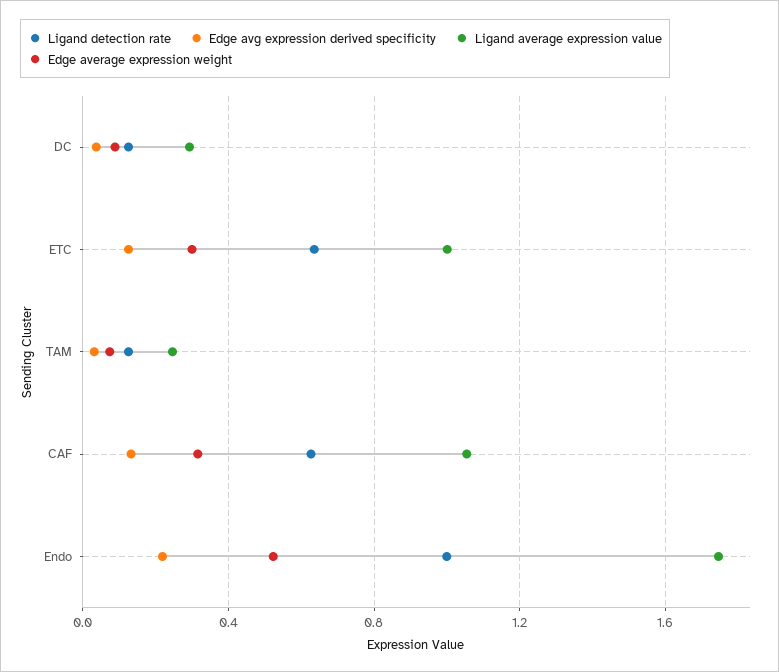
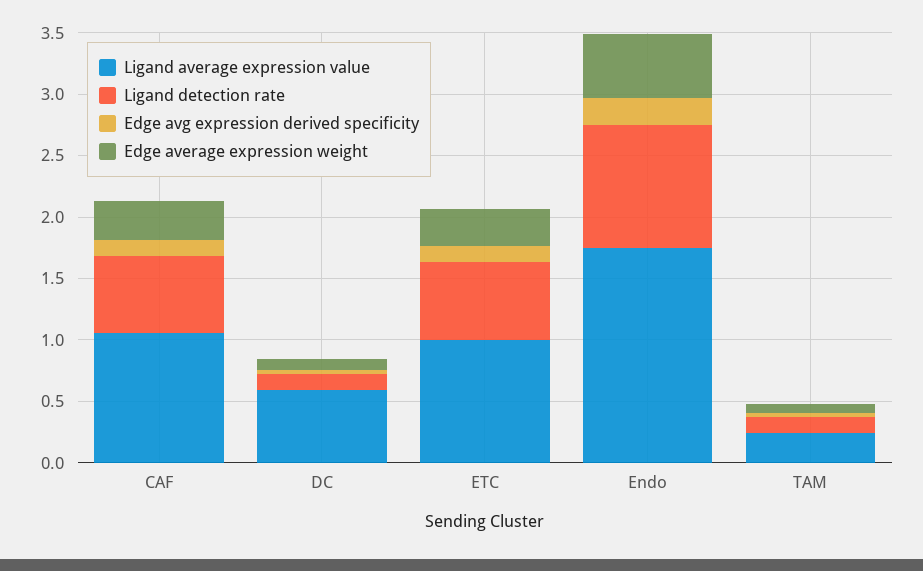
Ligand average expression value, DC: 0.3 -> 0.6

